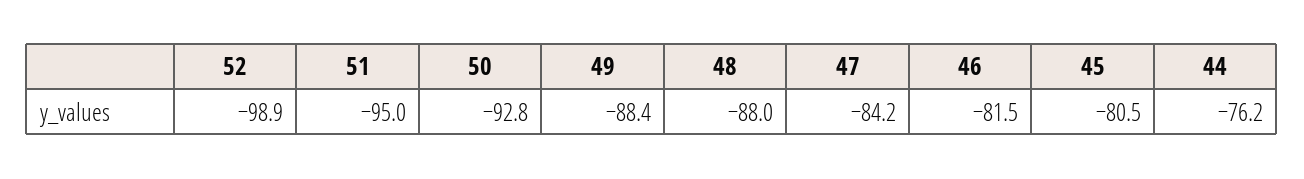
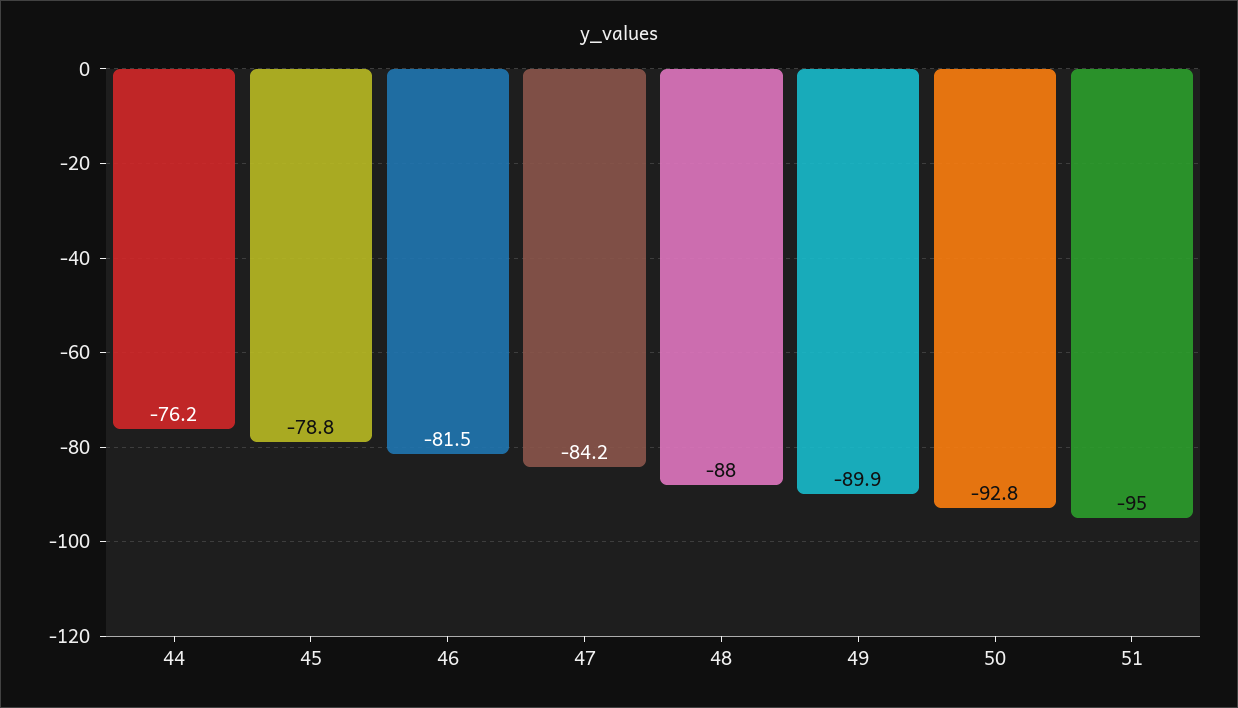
52: -98.9 -> none
49: -88.4 -> -89.9
45: -80.5 -> -78.8

